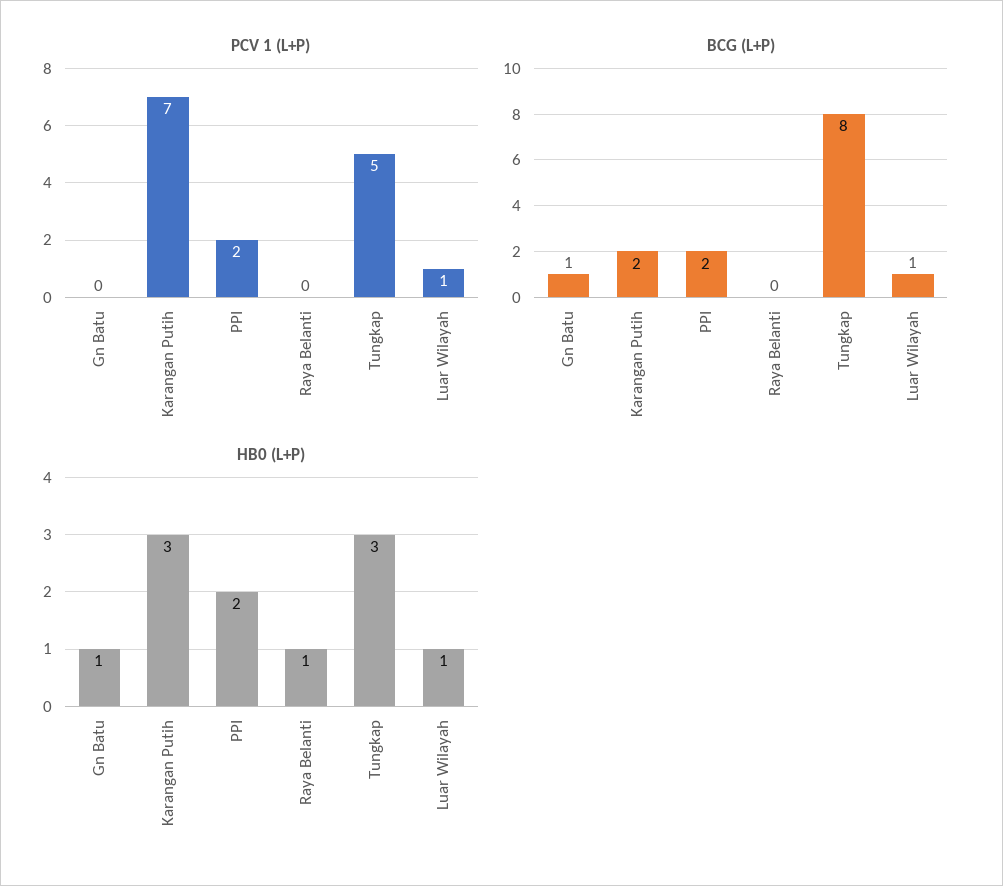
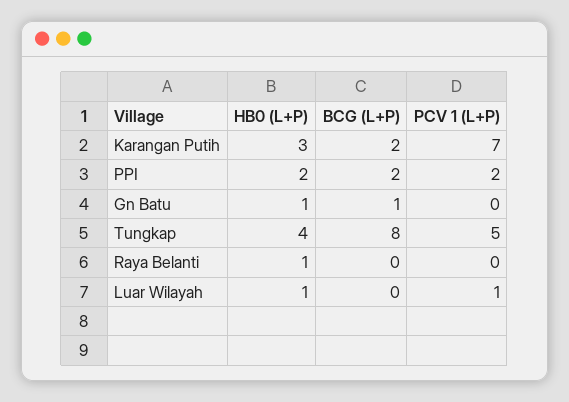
BCG (L+P), Luar Wilayah: 1 -> 0
HB0 (L+P), Tungkap: 3 -> 4

